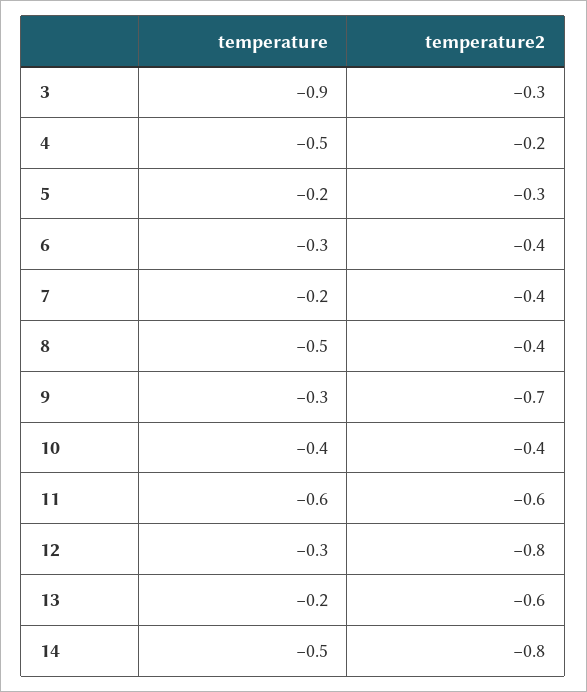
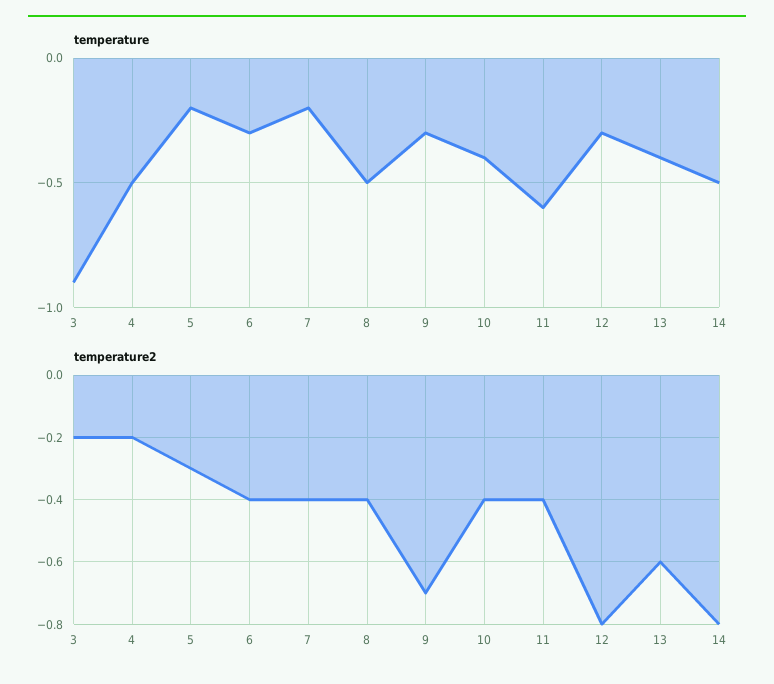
temperature2, 3: -0.3 -> -0.2
temperature2, 11: -0.6 -> -0.4
temperature, 13: -0.2 -> -0.4

